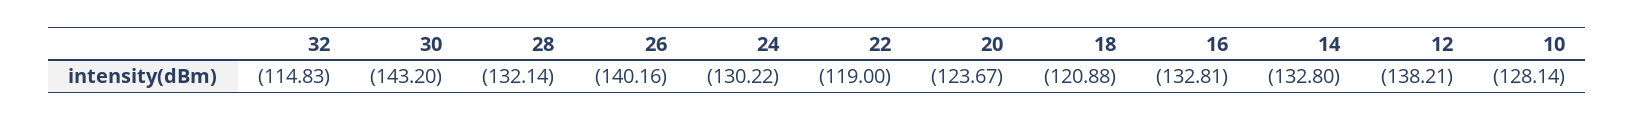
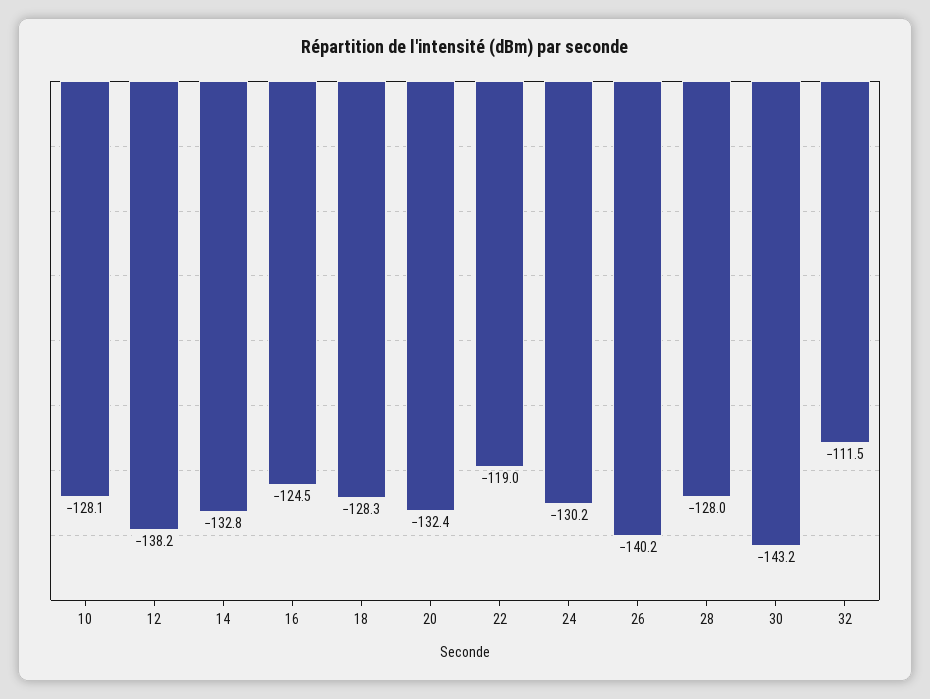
32: -114.83 -> -111.5
28: -132.14 -> -128
20: -123.67 -> -132.4
18: -120.88 -> -128.3
16: -132.81 -> -124.5

